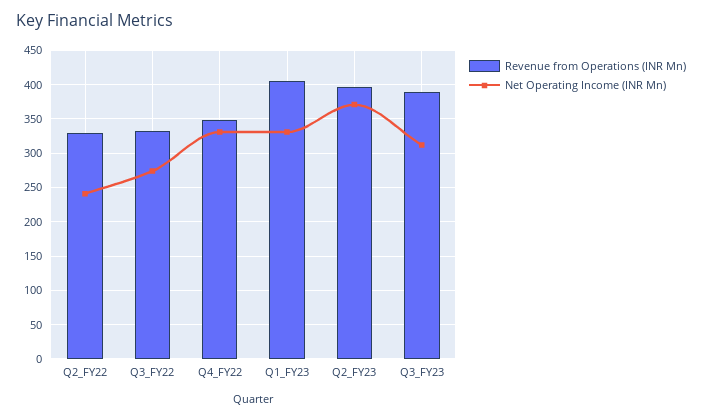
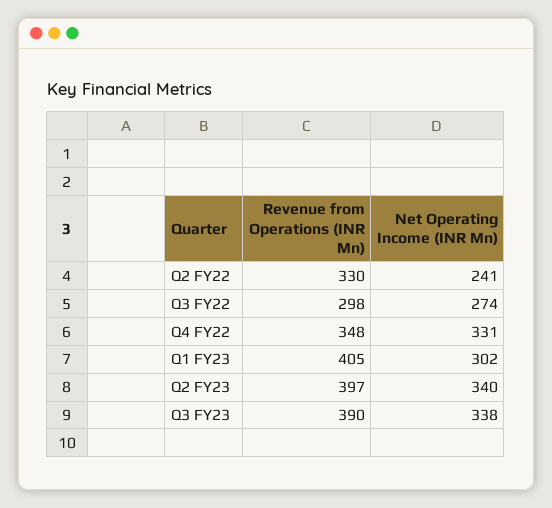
Revenue from Operations (INR Mn), Q3_FY22: 330 -> 298
Net Operating Income (INR Mn), Q1_FY23: 330 -> 302
Net Operating Income (INR Mn), Q2_FY23: 370 -> 340
Net Operating Income (INR Mn), Q3_FY23: 310 -> 338

